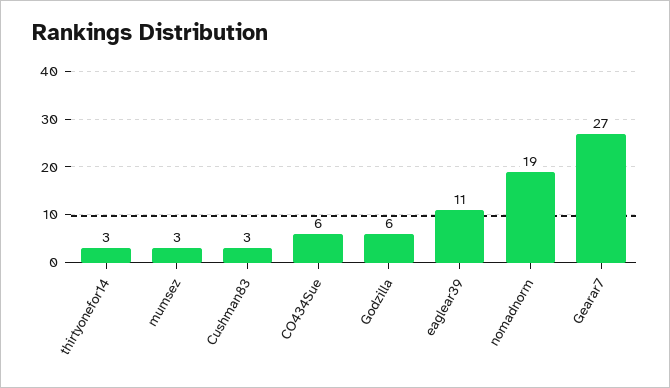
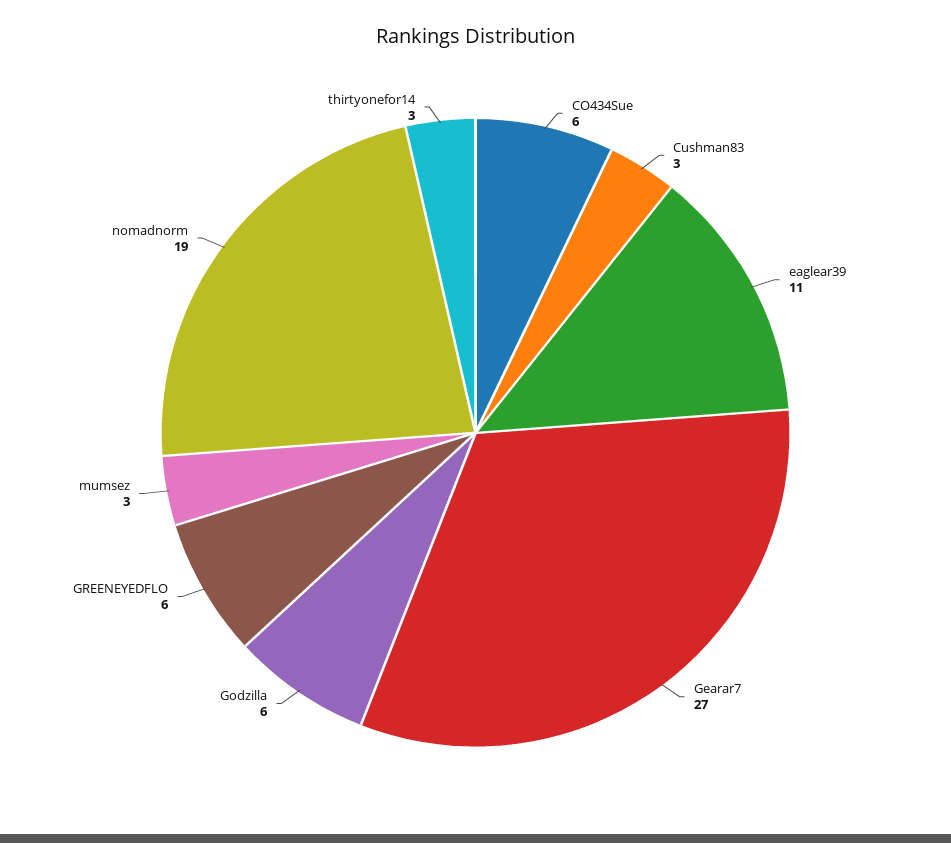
GREENEYEDFLO: none -> 6

